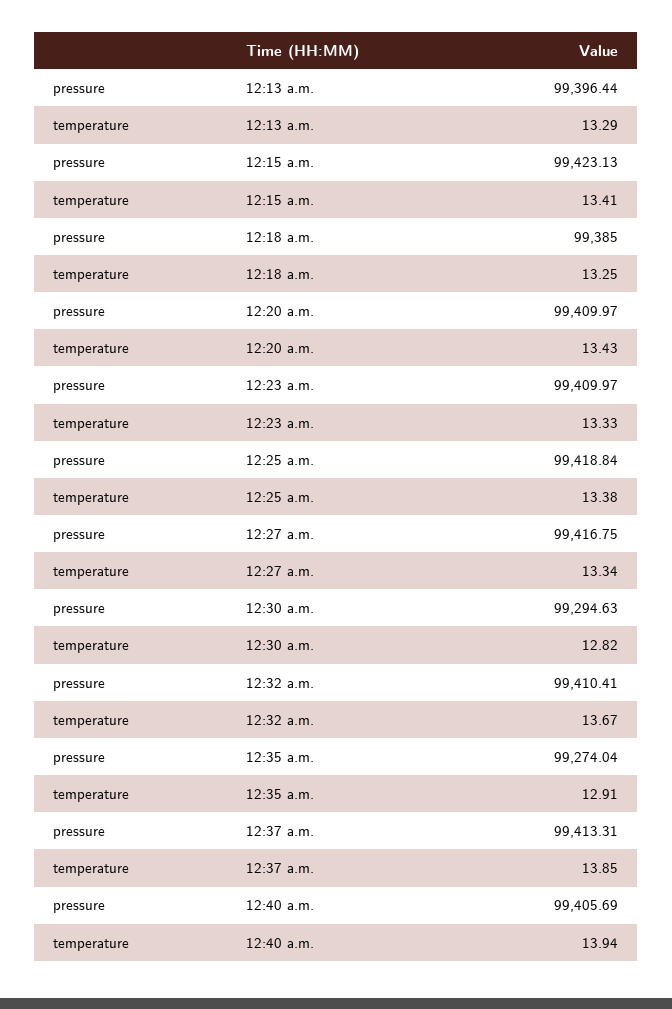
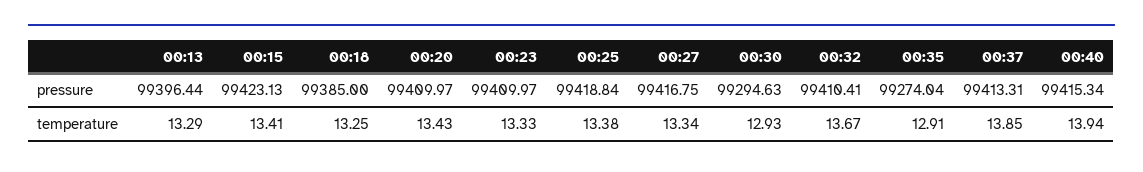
temperature, 12:30 a.m.: 12.82 -> 12.93
pressure, 12:40 a.m.: 99405.69 -> 99415.34

